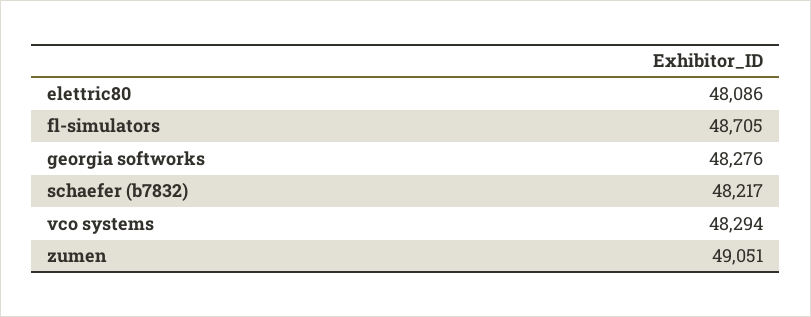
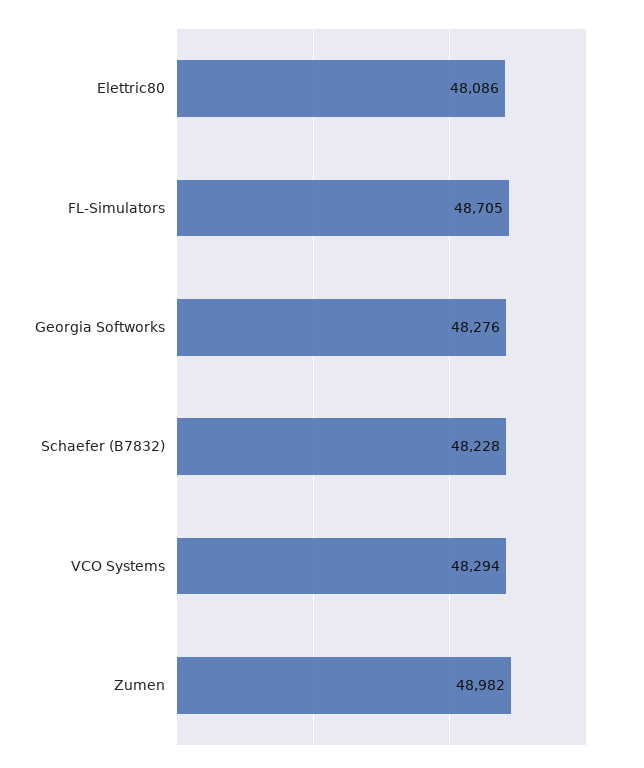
schaefer (b7832): 48217 -> 48228
zumen: 49051 -> 48982

